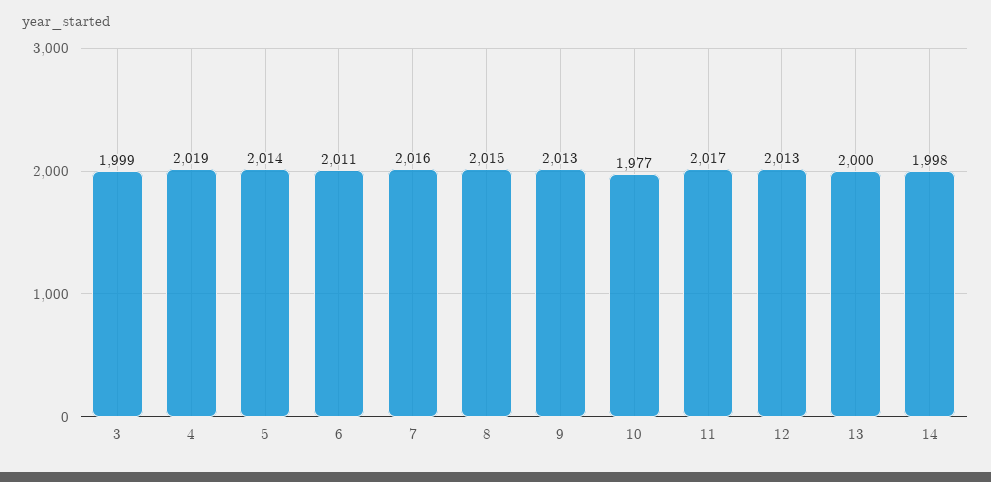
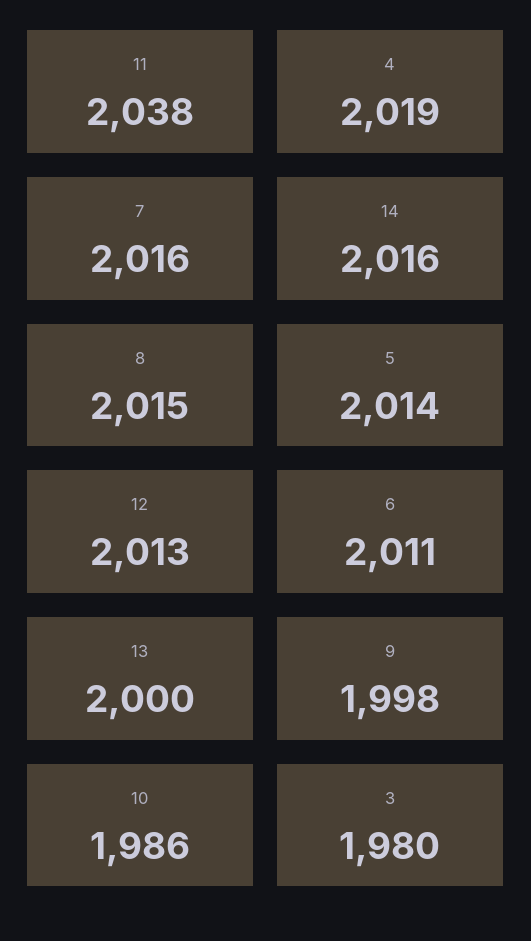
3: 1999 -> 1980
9: 2013 -> 1998
10: 1977 -> 1986
11: 2017 -> 2038
14: 1998 -> 2016

